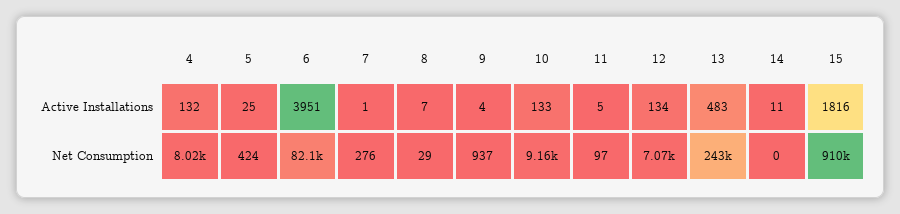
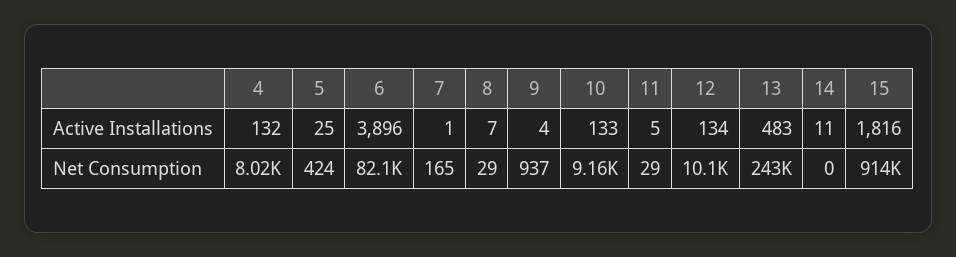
6, Active Installations: 3951 -> 3896
7, Net Consumption: 276 -> 165
11, Net Consumption: 97 -> 29
12, Net Consumption: 7070 -> 10100
15, Net Consumption: 910000 -> 914000

